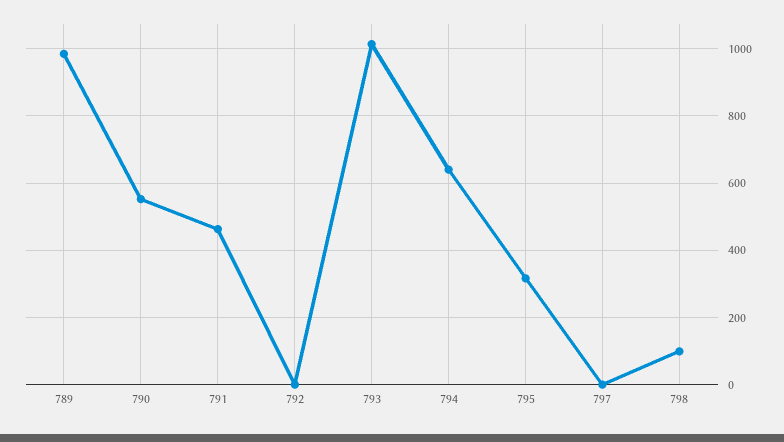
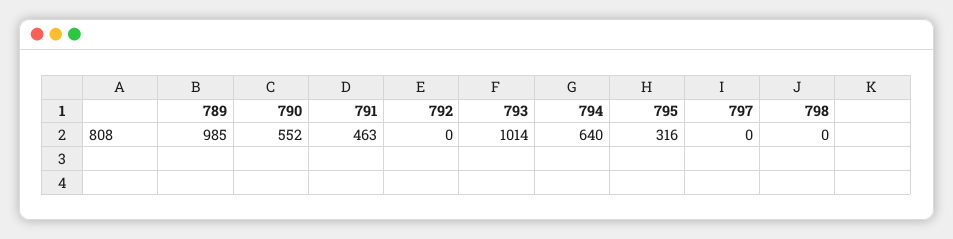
798: 100 -> 0

